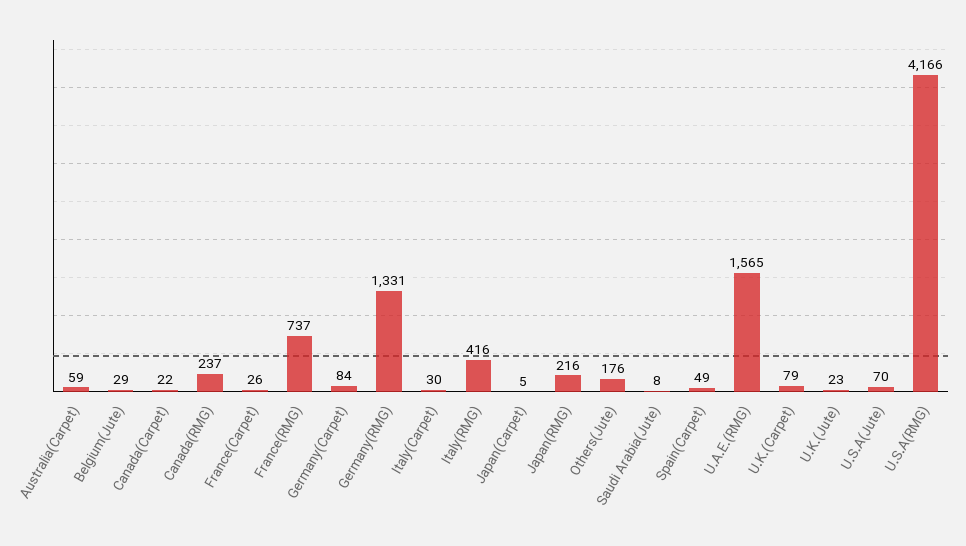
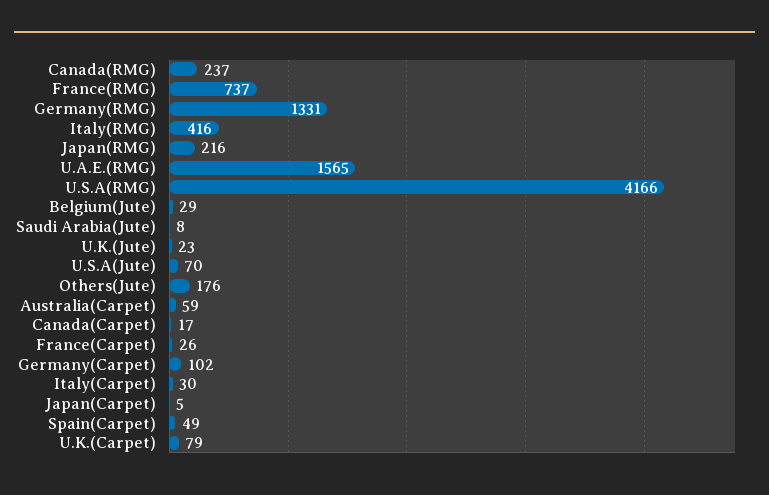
Canada(Carpet): 22 -> 17
Germany(Carpet): 84 -> 102

